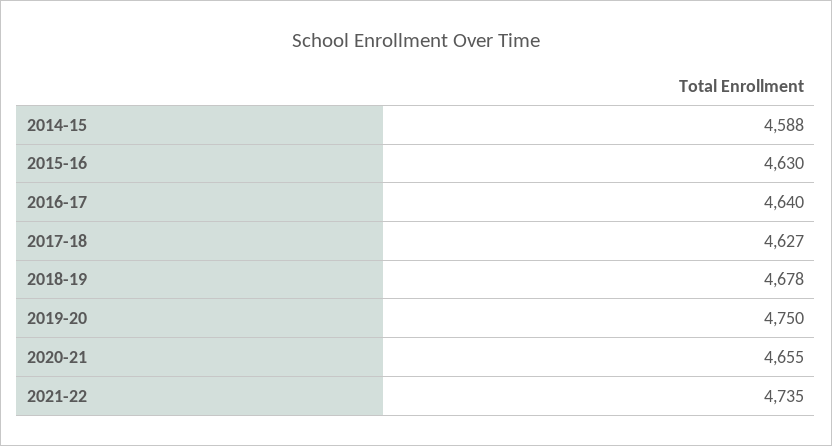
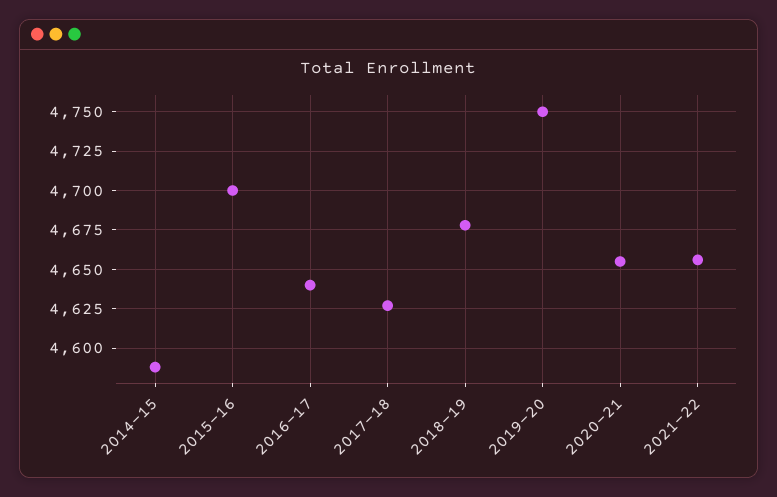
2015-16: 4630 -> 4700
2021-22: 4735 -> 4655

